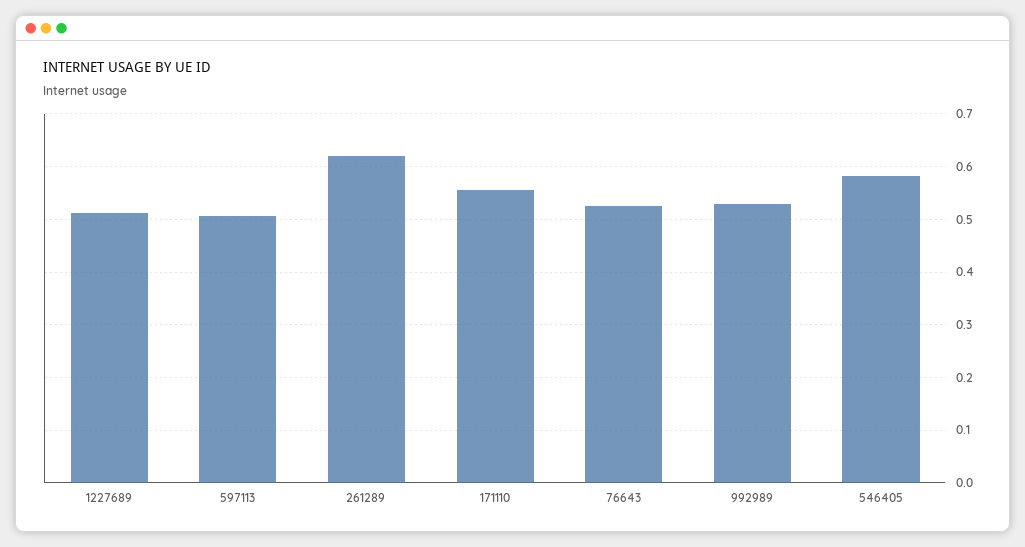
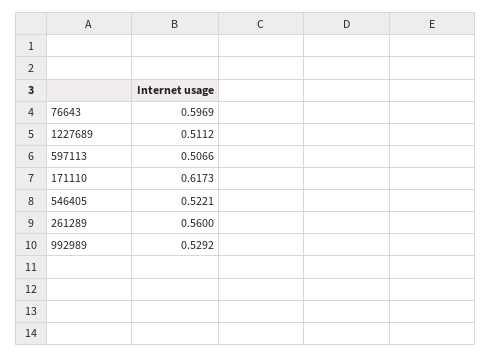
261289: 0.62 -> 0.56
171110: 0.56 -> 0.6173
76643: 0.52 -> 0.5969
546405: 0.58 -> 0.5221

